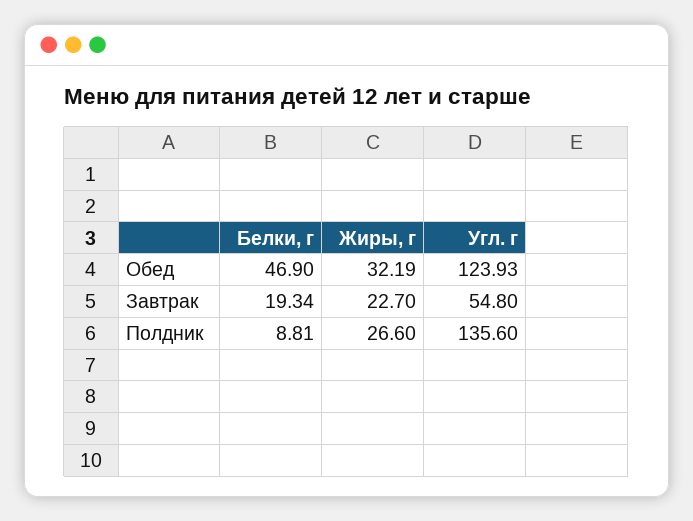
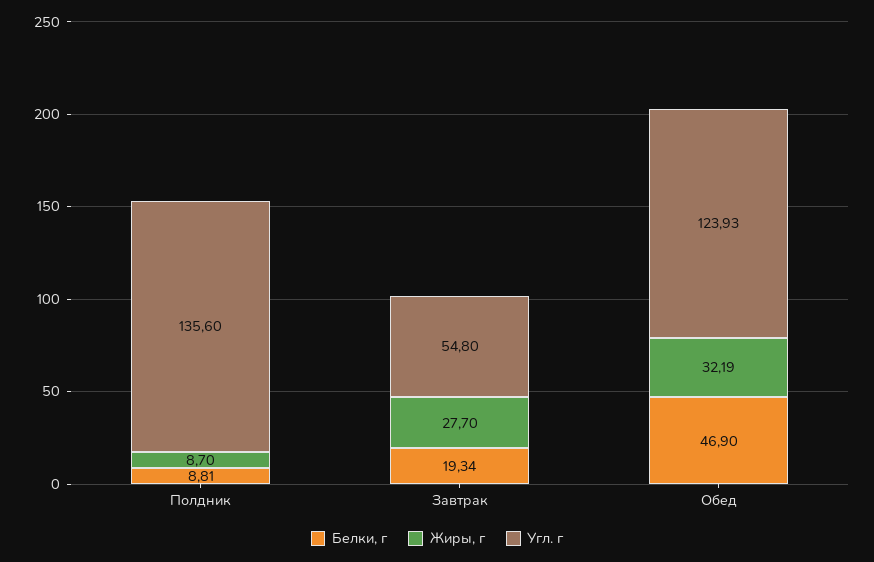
Жиры, г, Завтрак: 22.7 -> 27.7
Жиры, г, Полдник: 26.6 -> 8.7

